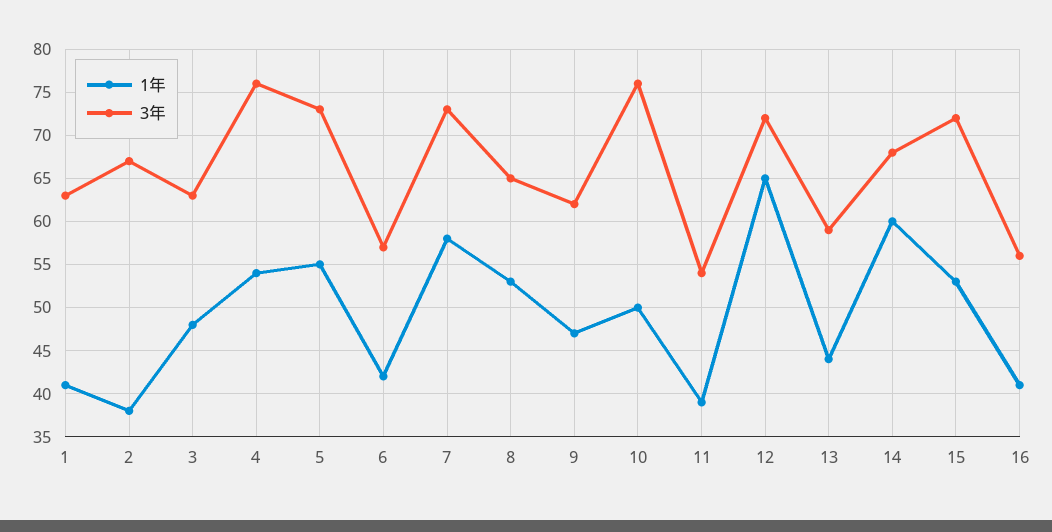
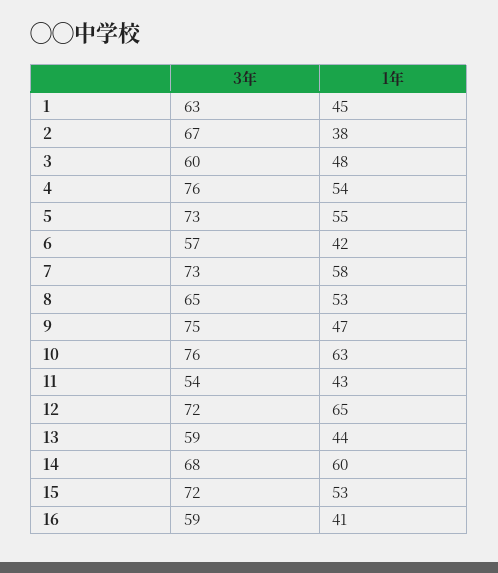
1年, 1: 41 -> 45
3年, 3: 63 -> 60
3年, 9: 62 -> 75
1年, 10: 50 -> 63
1年, 11: 39 -> 43
3年, 16: 56 -> 59

